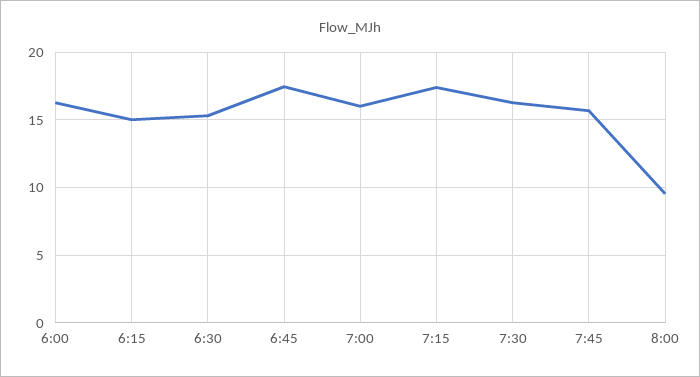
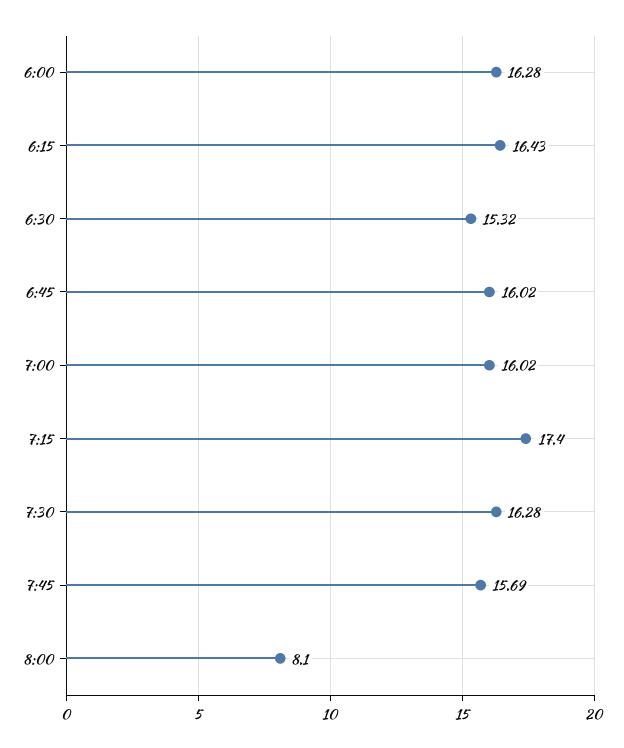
6:15: 15 -> 16.43
6:45: 17.5 -> 16.02
8:00: 9.5 -> 8.1

